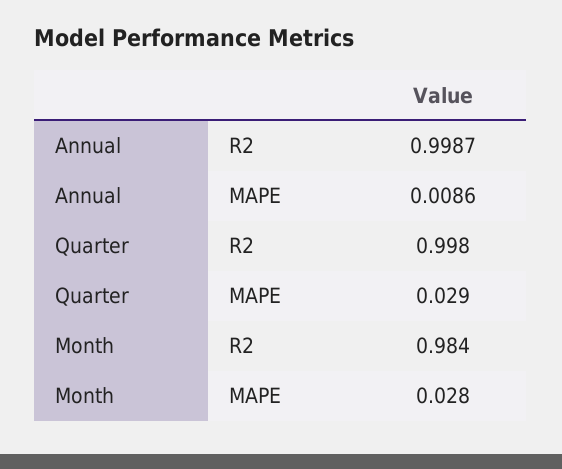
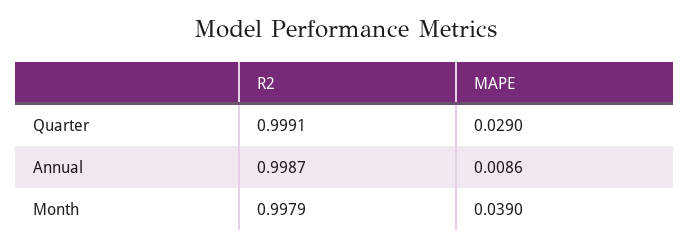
Quarter, R2: 0.998 -> 0.9991
Month, R2: 0.984 -> 0.9979
Month, MAPE: 0.028 -> 0.039

